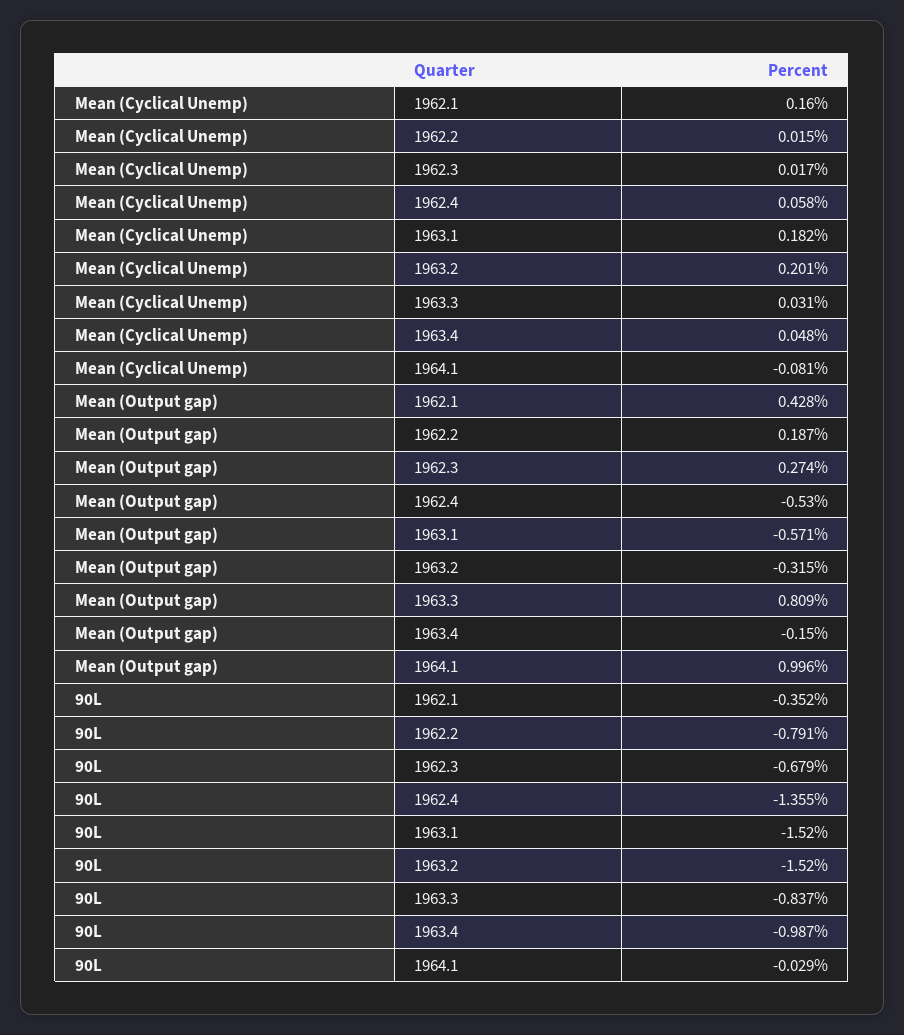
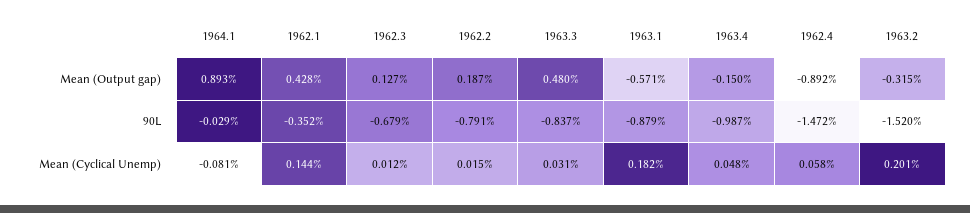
Mean (Cyclical Unemp), 1962.1: 0.16 -> 0.144
Mean (Cyclical Unemp), 1962.3: 0.017 -> 0.012
Mean (Output gap), 1962.3: 0.274 -> 0.127
Mean (Output gap), 1962.4: -0.53 -> -0.892
Mean (Output gap), 1963.3: 0.809 -> 0.48
Mean (Output gap), 1964.1: 0.996 -> 0.893
90L, 1962.4: -1.355 -> -1.472
90L, 1963.1: -1.52 -> -0.879

